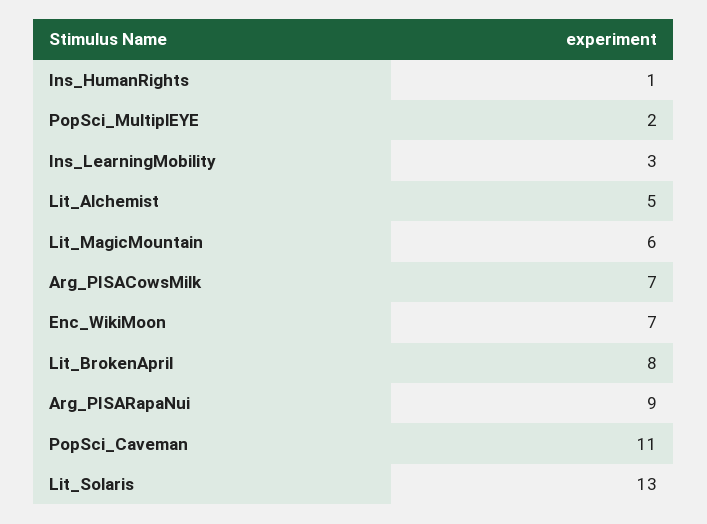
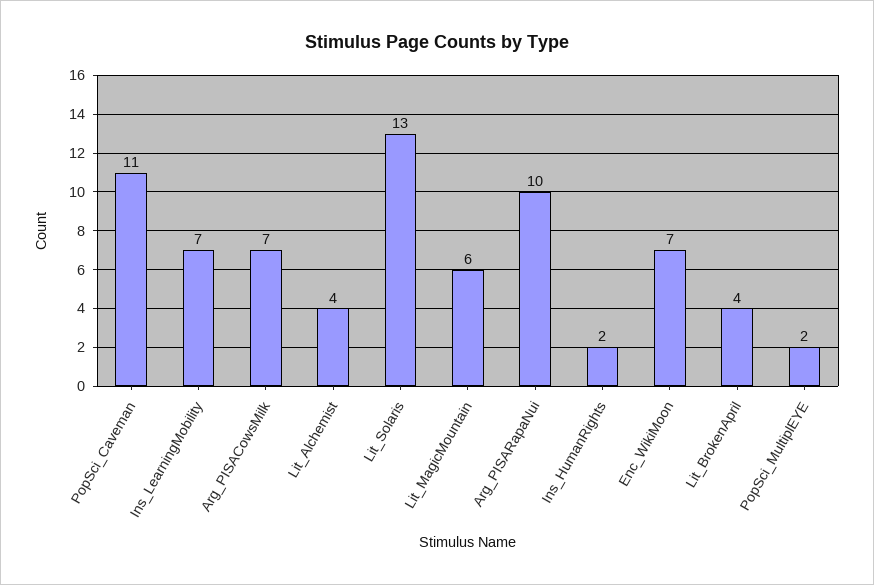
Ins_HumanRights: 1 -> 2
Ins_LearningMobility: 3 -> 7
Lit_Alchemist: 5 -> 4
Lit_BrokenApril: 8 -> 4
Arg_PISARapaNui: 9 -> 10

